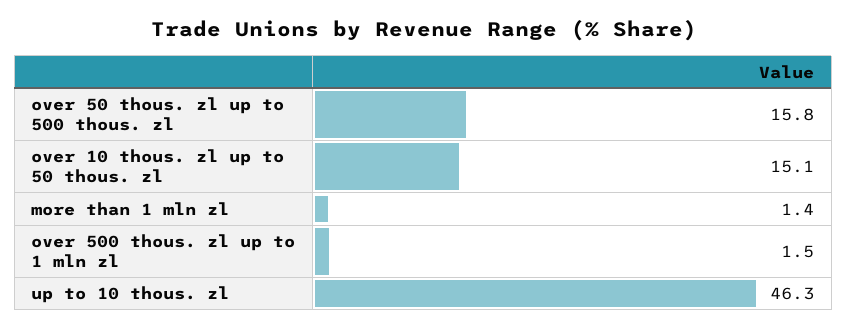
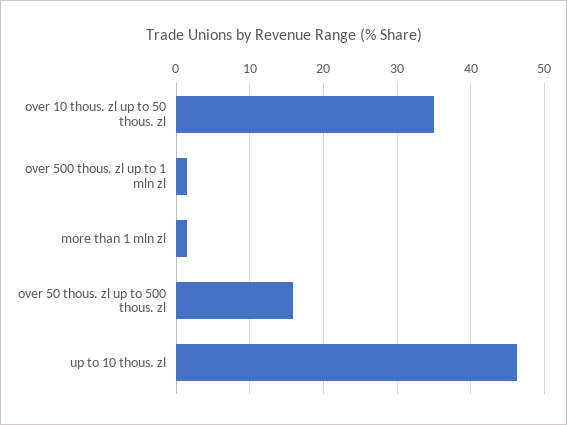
over 10 thous. zl up to 50 thous. zl: 15.1 -> 35

